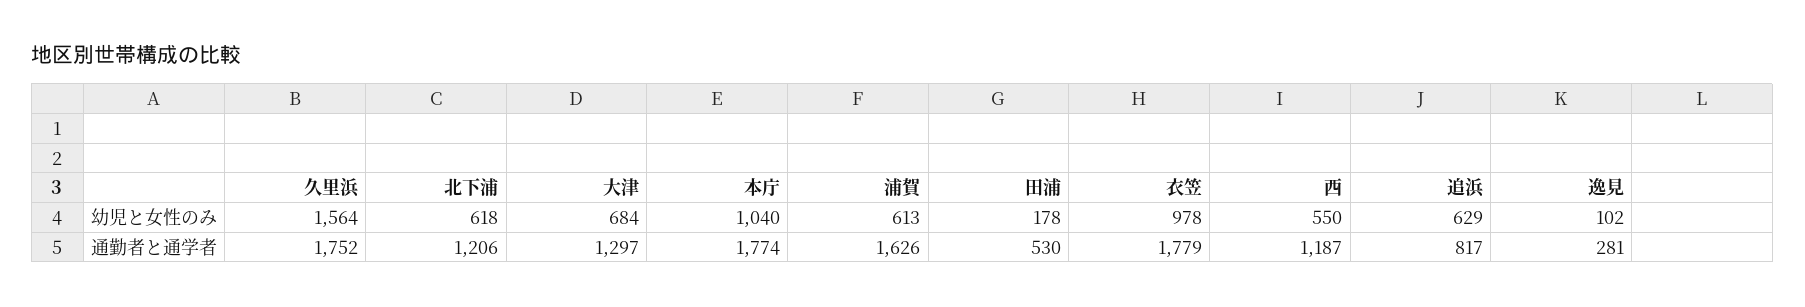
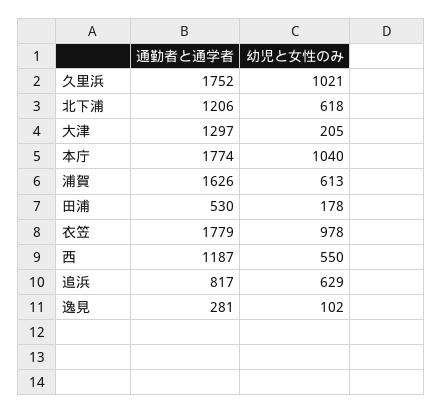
久里浜, 幼児と女性のみ: 1564 -> 1021
大津, 幼児と女性のみ: 684 -> 205

